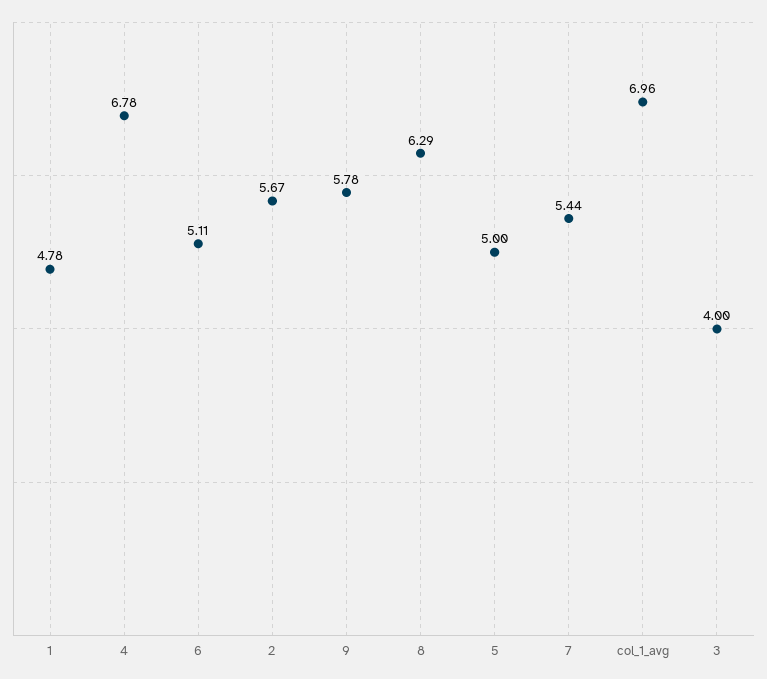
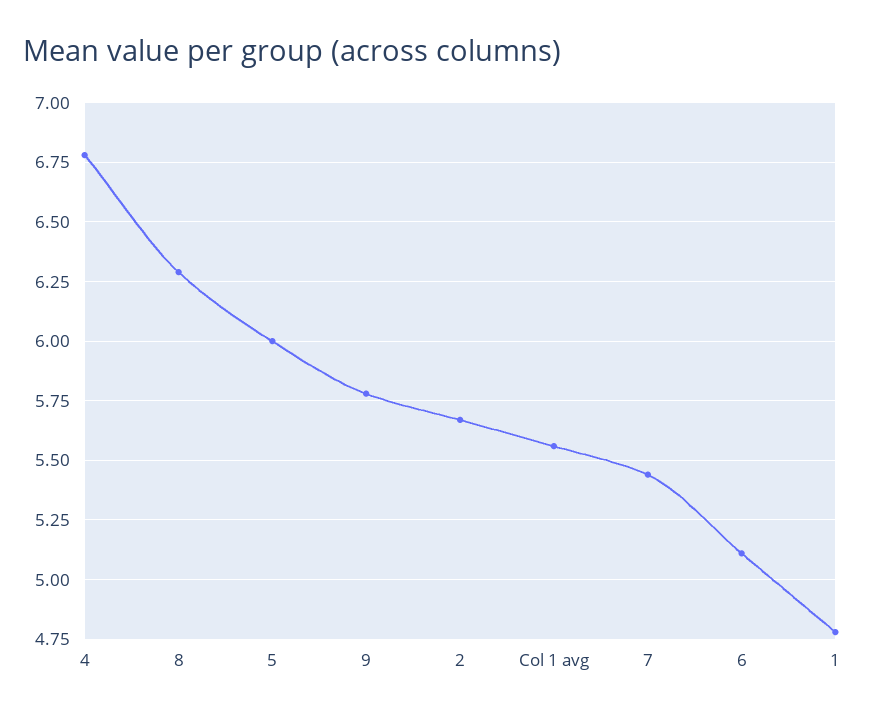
5: 5 -> 6
col_1_avg: 6.96 -> 5.55
3: 4 -> none

